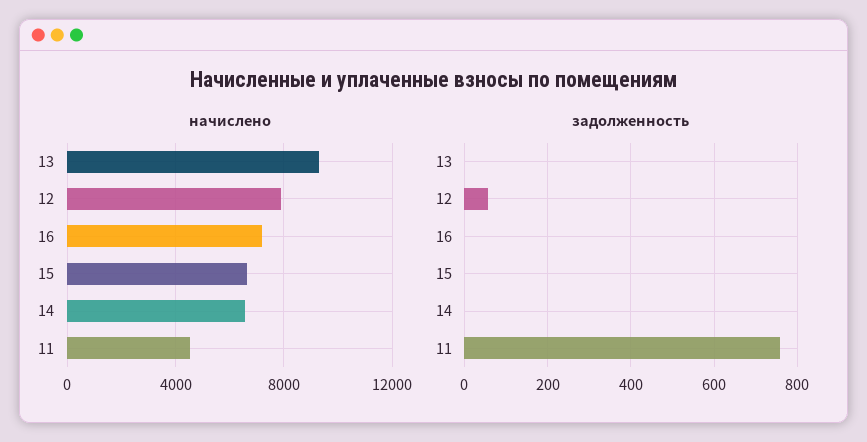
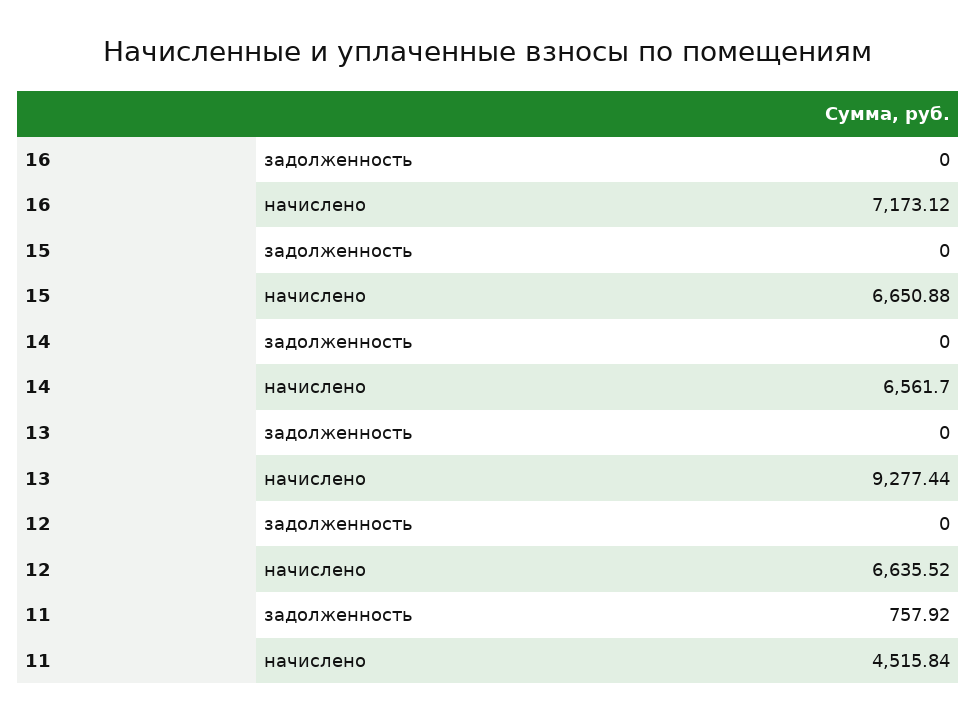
начислено, 12: 8000 -> 6635.52
задолженность, 12: 60 -> 0

